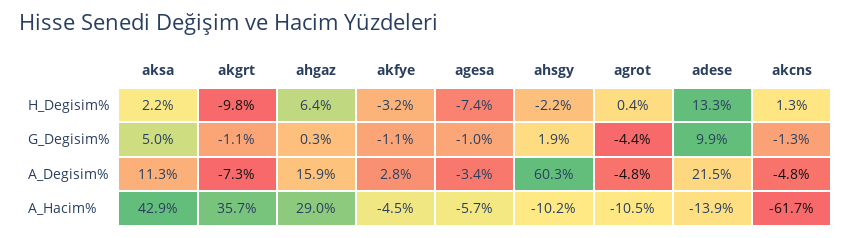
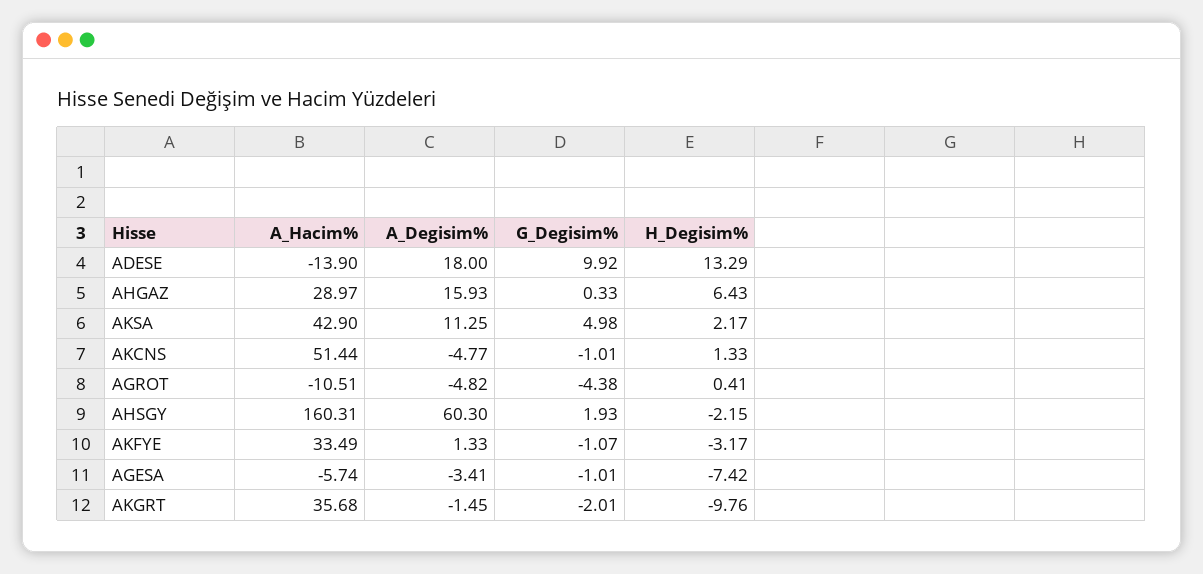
akgrt, G_Degisim%: -1.1 -> -2.01
akcns, G_Degisim%: -1.3 -> -1.01
akgrt, A_Degisim%: -7.3 -> -1.45
akfye, A_Degisim%: 2.8 -> 1.33
adese, A_Degisim%: 21.5 -> 18
akfye, A_Hacim%: -4.5 -> 33.49
ahsgy, A_Hacim%: -10.2 -> 160.31
akcns, A_Hacim%: -61.7 -> 51.44

